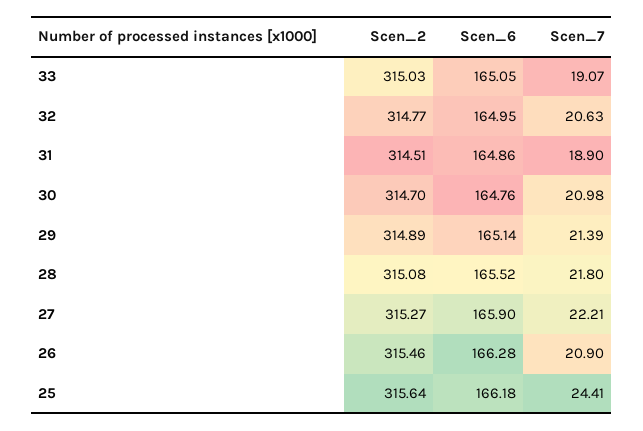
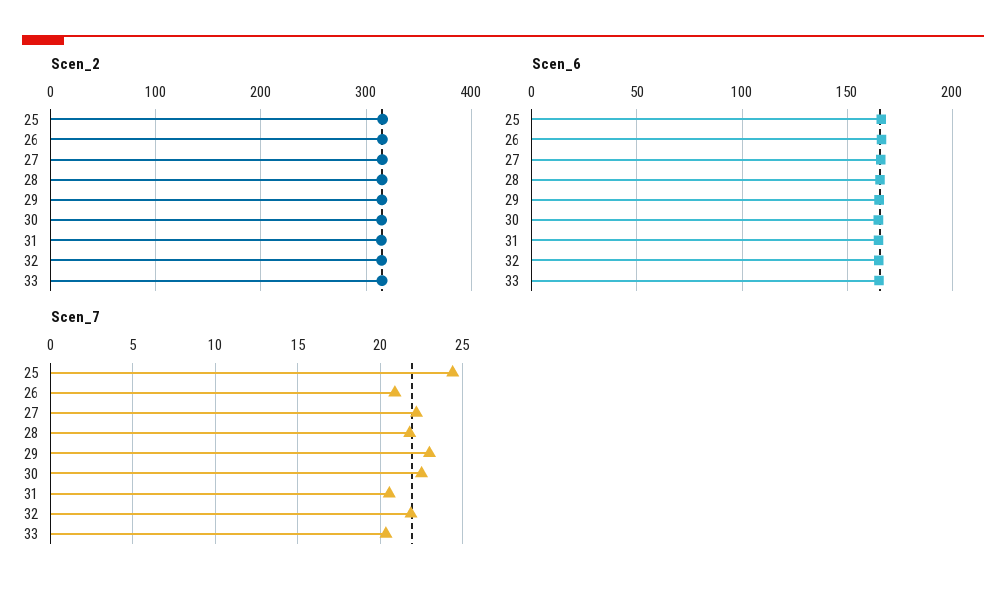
Scen_7, 33: 19.07 -> 20.5
Scen_7, 32: 20.63 -> 22
Scen_7, 31: 18.9 -> 20.5
Scen_7, 30: 20.98 -> 22.5
Scen_7, 29: 21.39 -> 23

